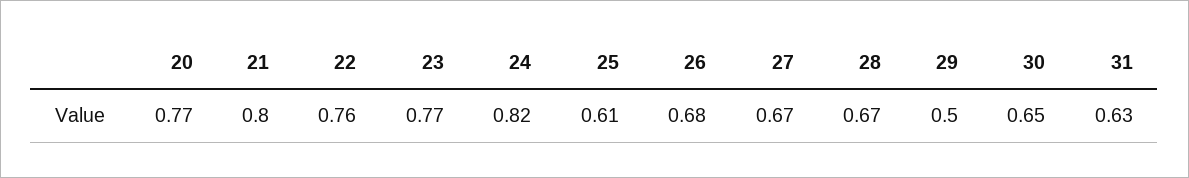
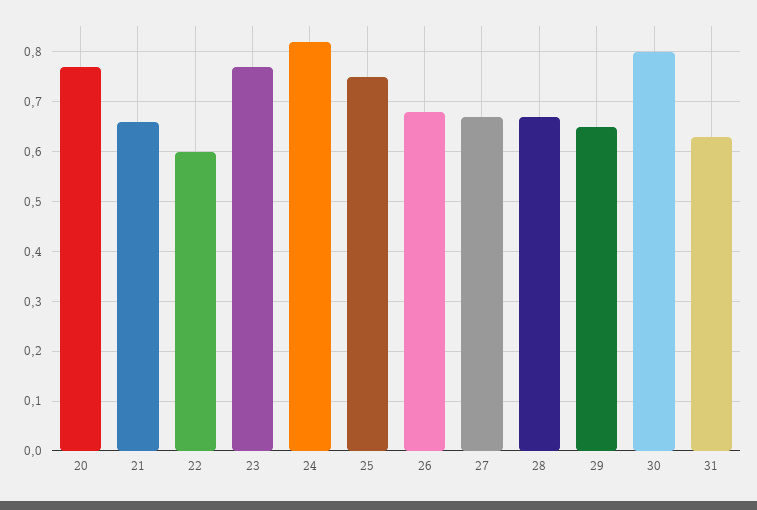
21: 0.8 -> 0.65
22: 0.76 -> 0.6
25: 0.61 -> 0.75
29: 0.5 -> 0.65
30: 0.65 -> 0.8

